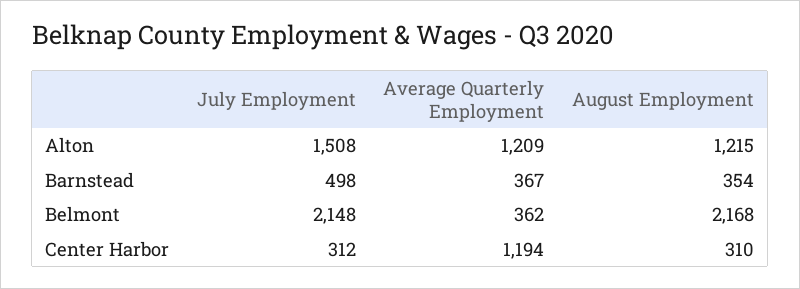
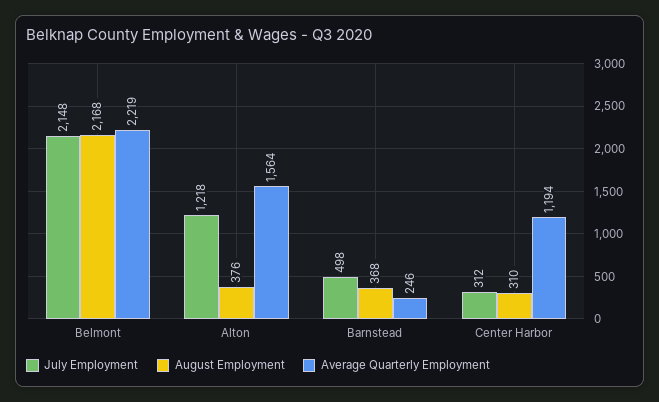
July Employment, Alton: 1508 -> 1218
Average Quarterly Employment, Alton: 1209 -> 1564
August Employment, Alton: 1215 -> 376
Average Quarterly Employment, Barnstead: 367 -> 246
August Employment, Barnstead: 354 -> 368
Average Quarterly Employment, Belmont: 362 -> 2219

